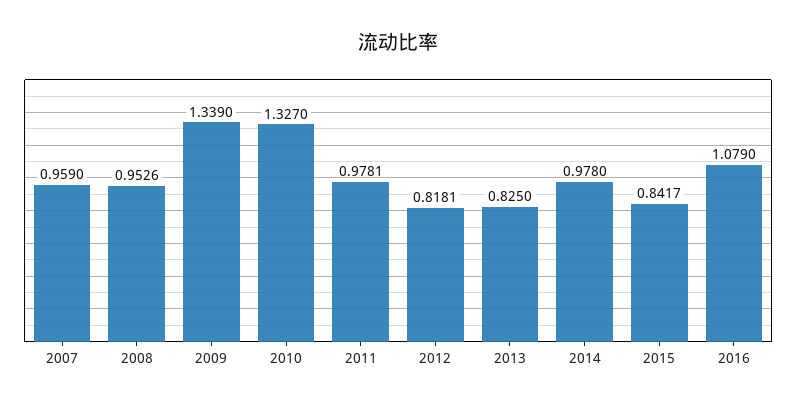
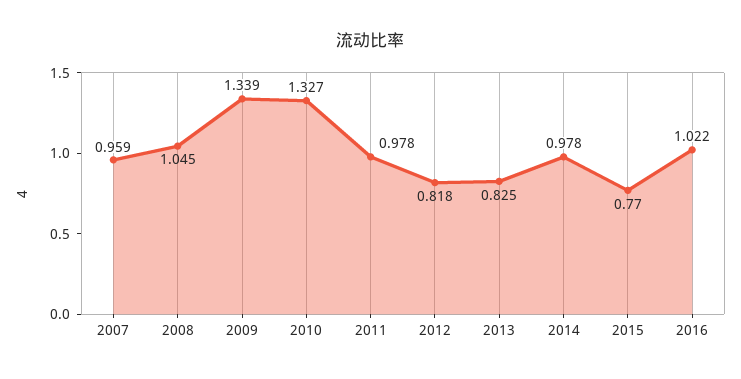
2008: 0.9526 -> 1.045
2015: 0.8417 -> 0.77
2016: 1.079 -> 1.022

